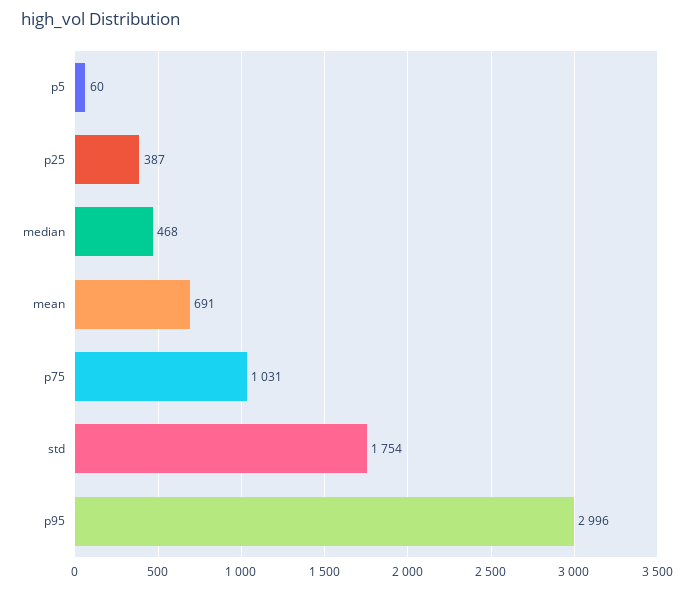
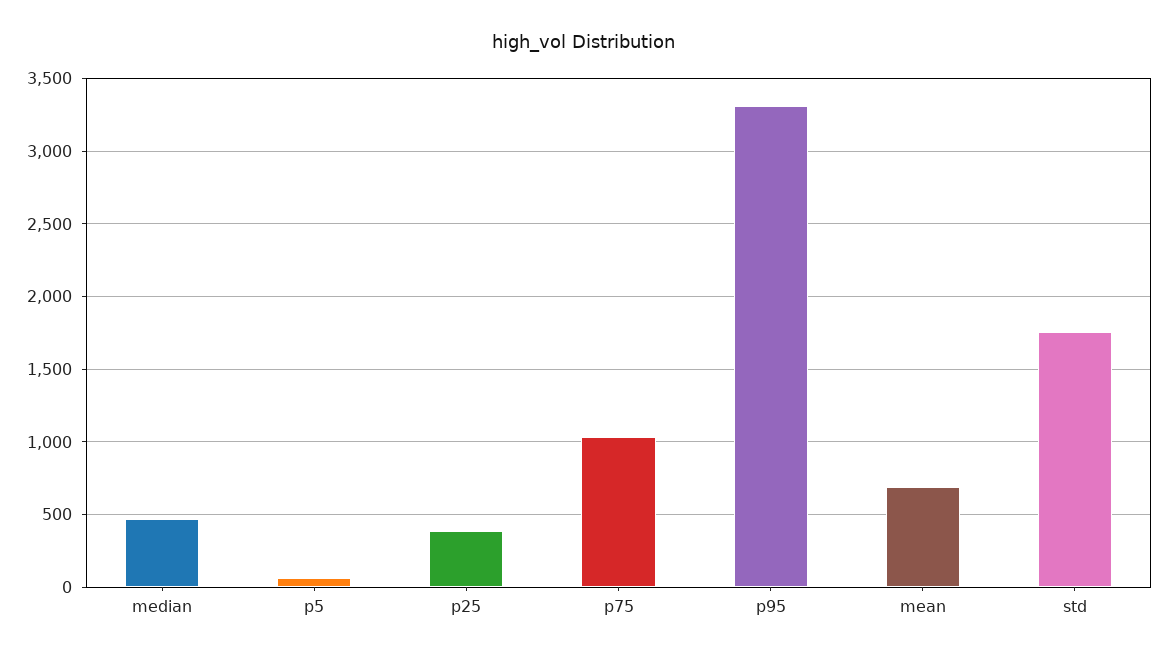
p95: 2996 -> 3300

